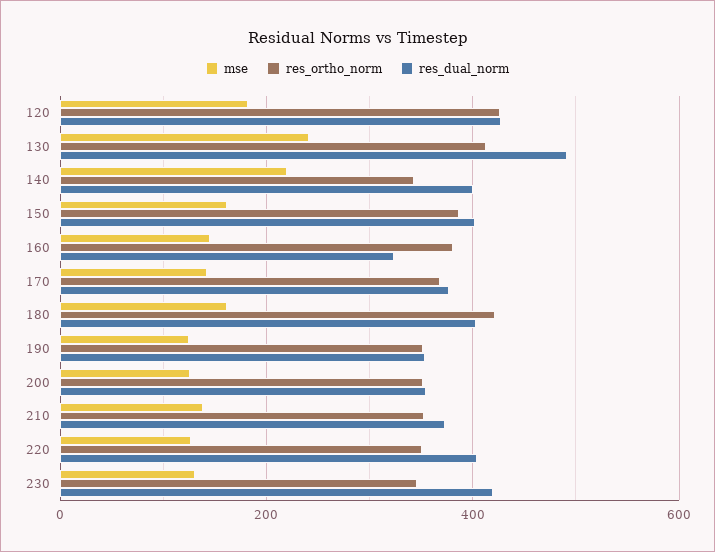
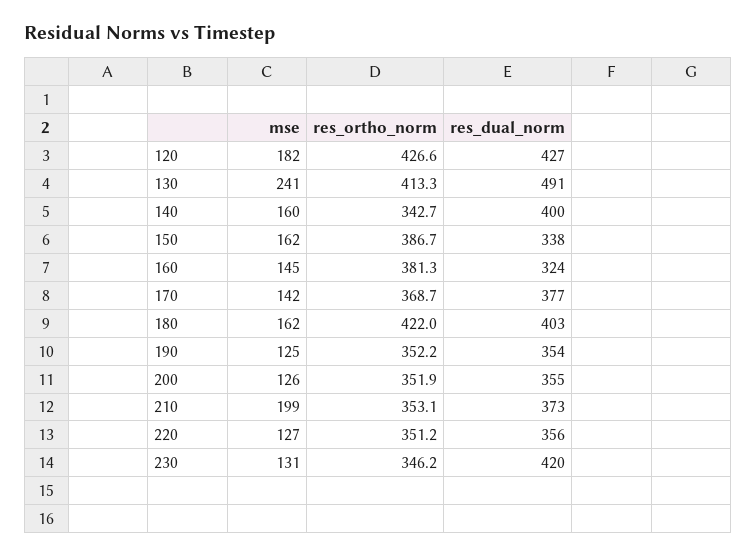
mse, 140: 220 -> 160
res_dual_norm, 150: 400 -> 338
mse, 210: 140 -> 199
res_dual_norm, 220: 400 -> 356

